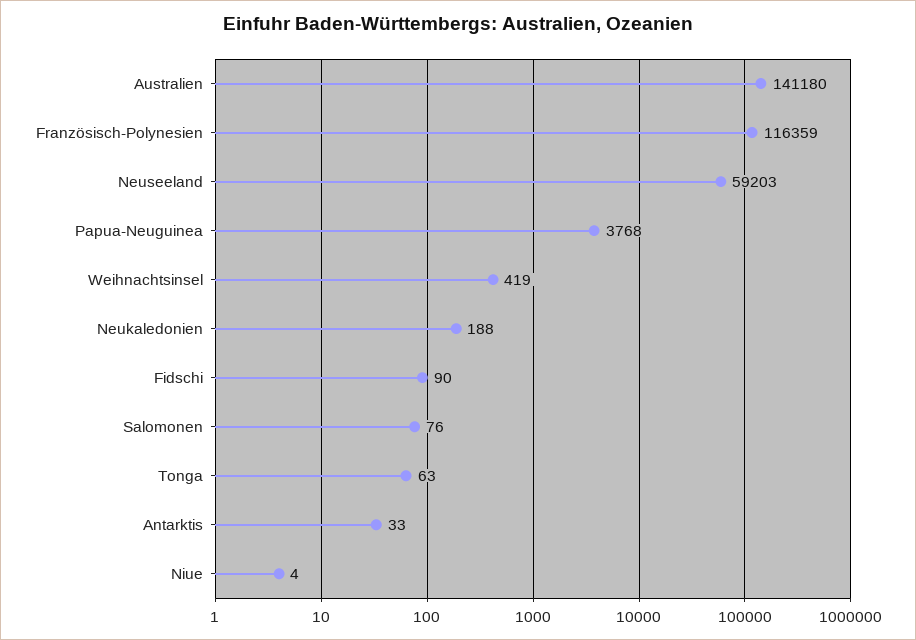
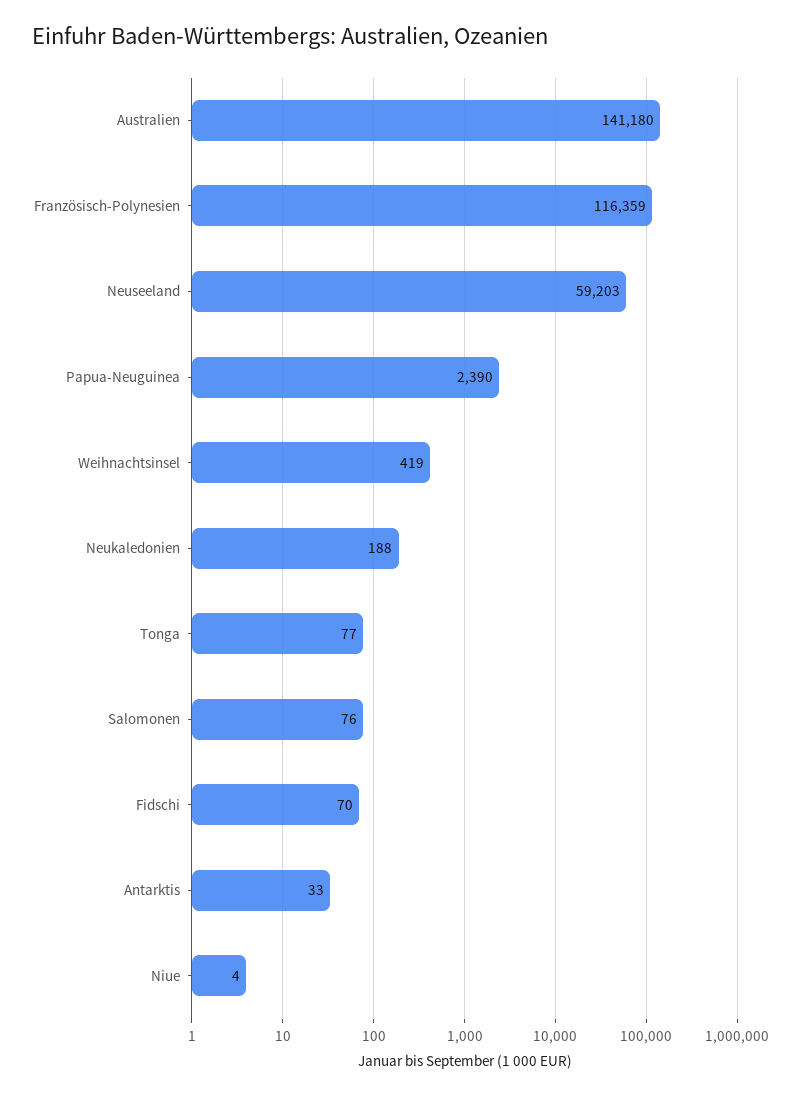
Papua-Neuguinea: 3768 -> 2390
Fidschi: 90 -> 70
Tonga: 63 -> 77

